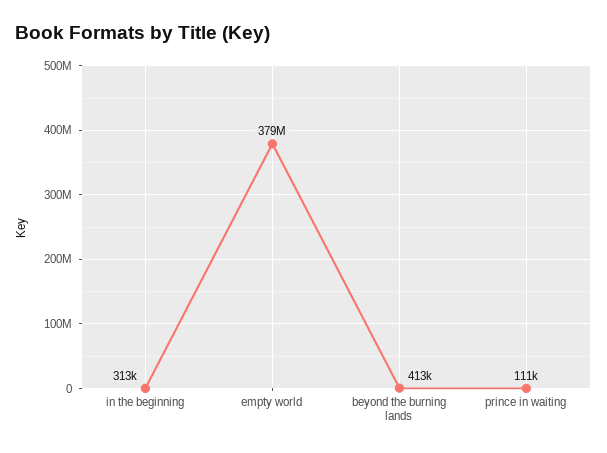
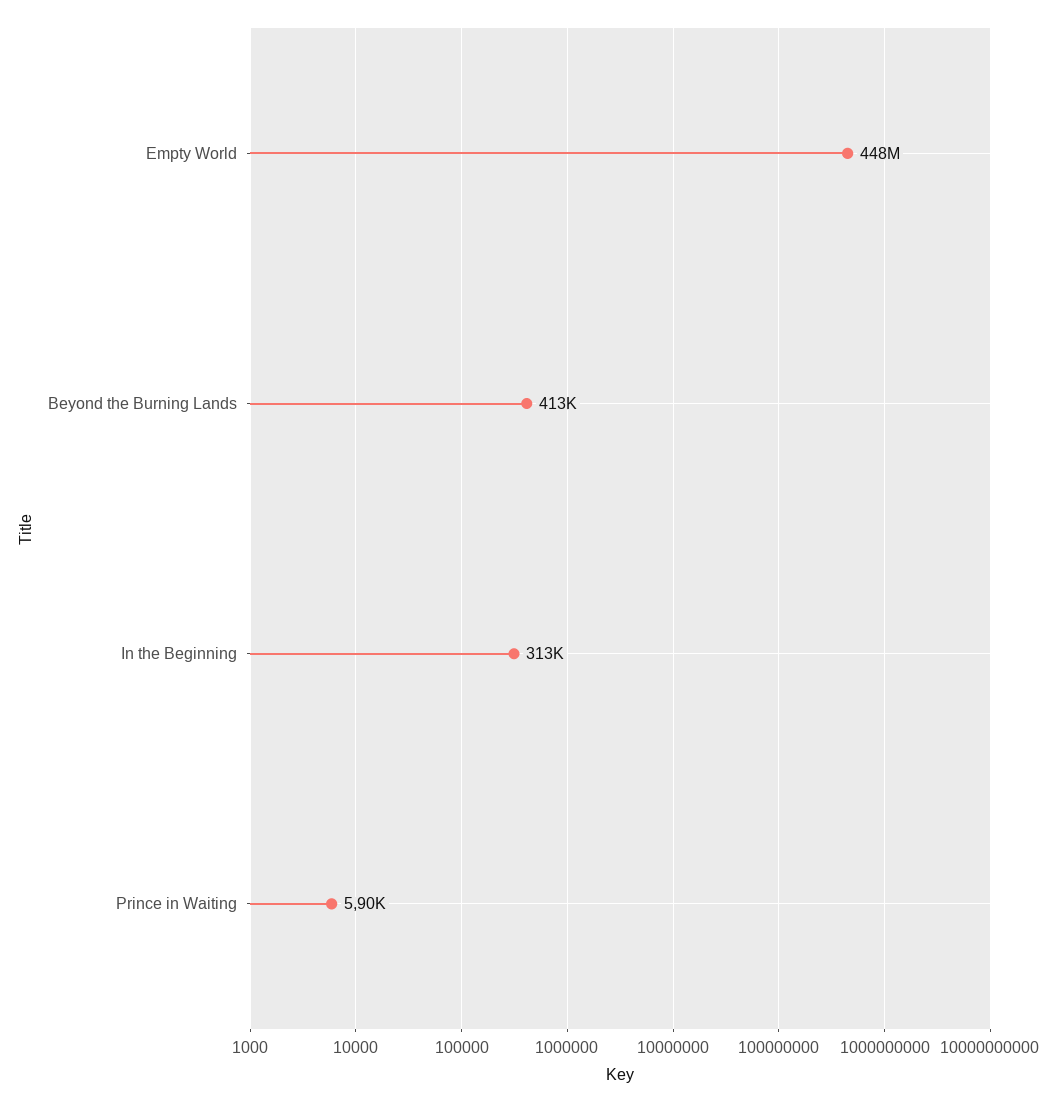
empty world: 379000000 -> 448000000
prince in waiting: 111000 -> 5900

